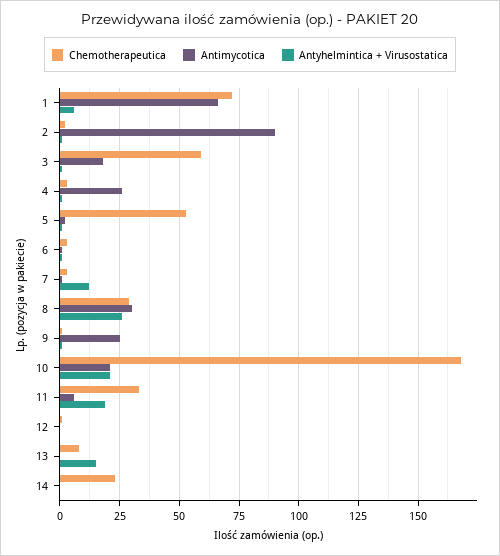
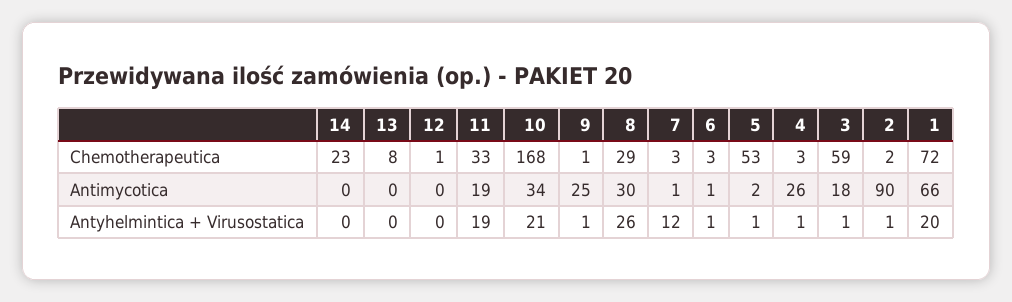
Antyhelmintica + Virusostatica, 1: 5 -> 20
Antimycotica, 10: 20 -> 34
Antimycotica, 11: 5 -> 19
Antyhelmintica + Virusostatica, 13: 15 -> 0

